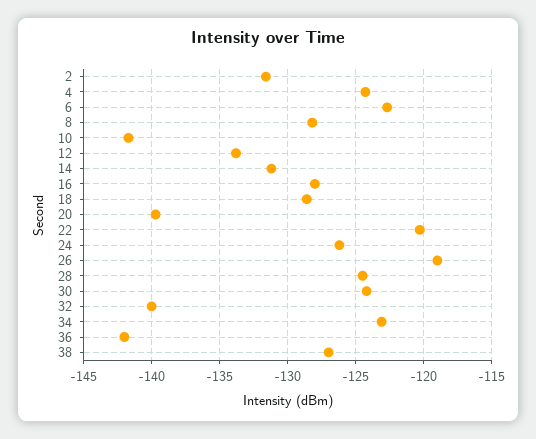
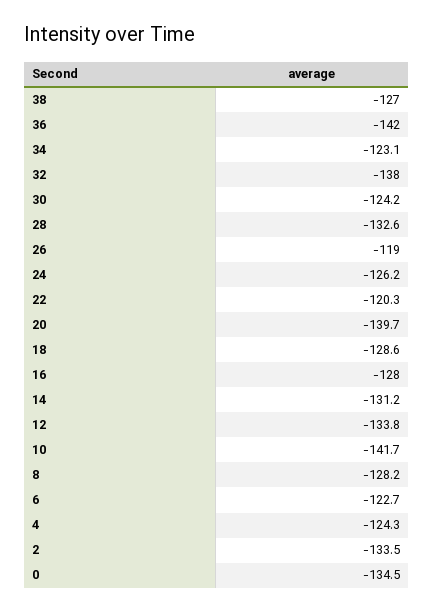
2: -131.5 -> -133.5
28: -124.5 -> -132.6
32: -140 -> -138
0: none -> -134.5

